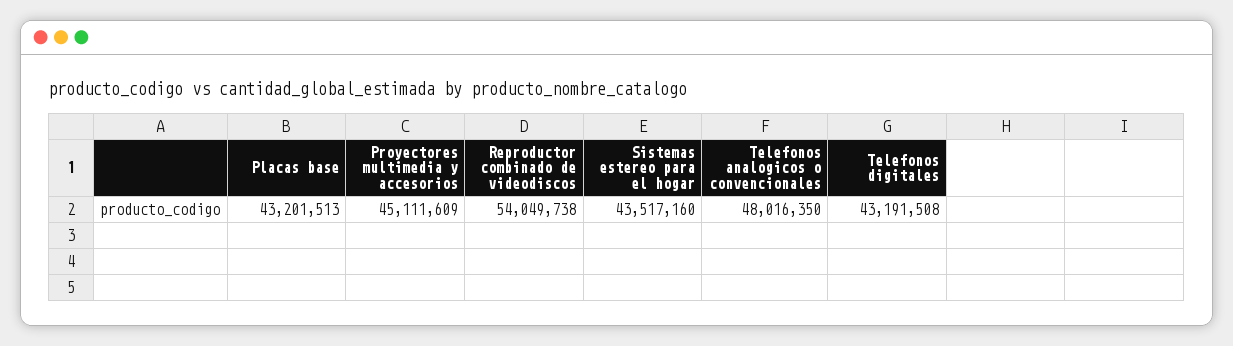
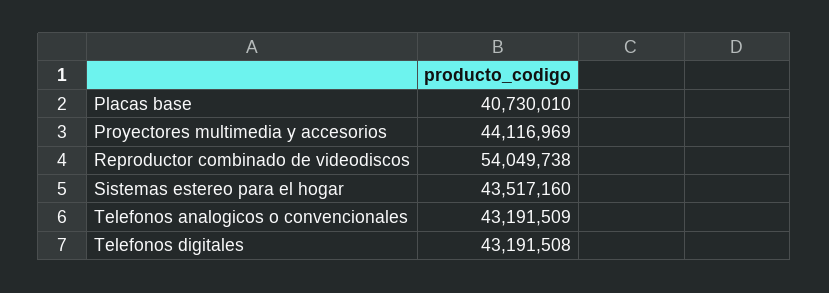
Placas base: 43201513 -> 40730010
Proyectores multimedia y accesorios: 45111609 -> 44116969
Telefonos analogicos o convencionales: 48016350 -> 43191509

